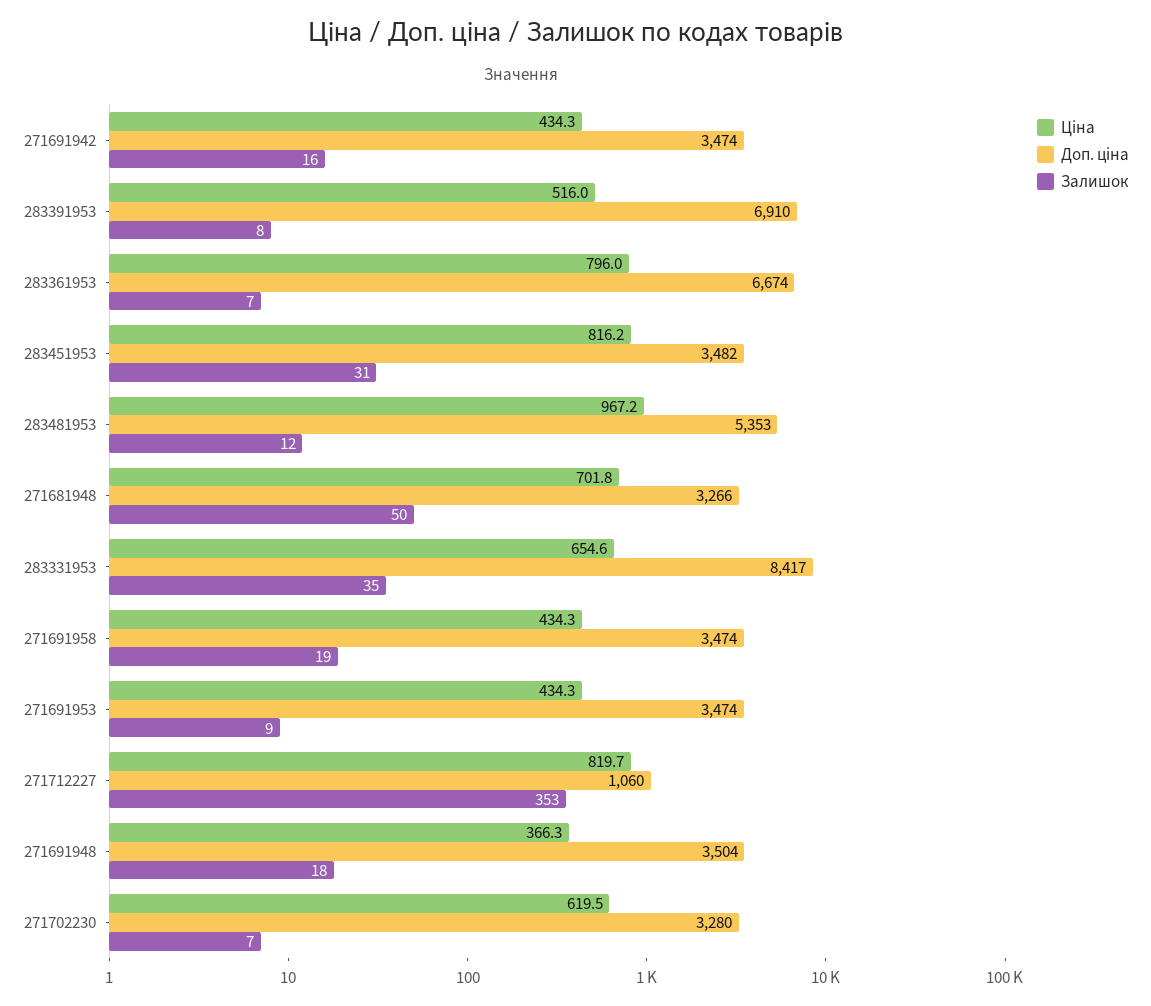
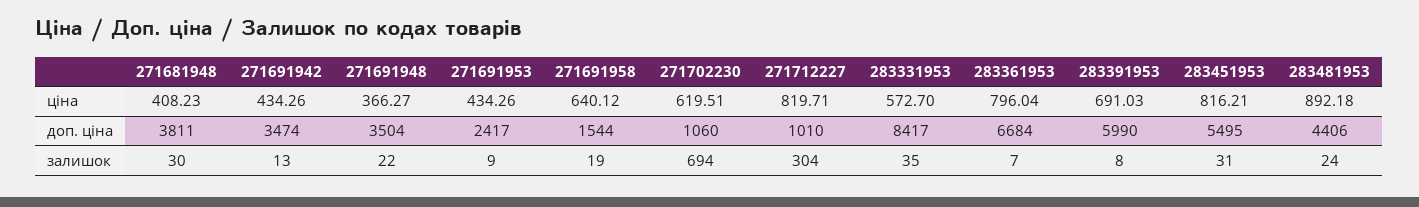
Залишок, 271691942: 16 -> 13
Ціна, 283391953: 516 -> 691.03
Доп. ціна, 283391953: 6910 -> 5990
Доп. ціна, 283361953: 6674 -> 6684
Доп. ціна, 283451953: 3482 -> 5495
Ціна, 283481953: 967.2 -> 892.18
Доп. ціна, 283481953: 5353 -> 4406
Залишок, 283481953: 12 -> 24
Ціна, 271681948: 701.8 -> 408.23
Доп. ціна, 271681948: 3266 -> 3811
Залишок, 271681948: 50 -> 30
Ціна, 283331953: 654.6 -> 572.7
Ціна, 271691958: 434.3 -> 640.12
Доп. ціна, 271691958: 3474 -> 1544
Доп. ціна, 271691953: 3474 -> 2417
Доп. ціна, 271712227: 1060 -> 1010
Залишок, 271712227: 353 -> 304
Залишок, 271691948: 18 -> 22
Доп. ціна, 271702230: 3280 -> 1060
Залишок, 271702230: 7 -> 694

